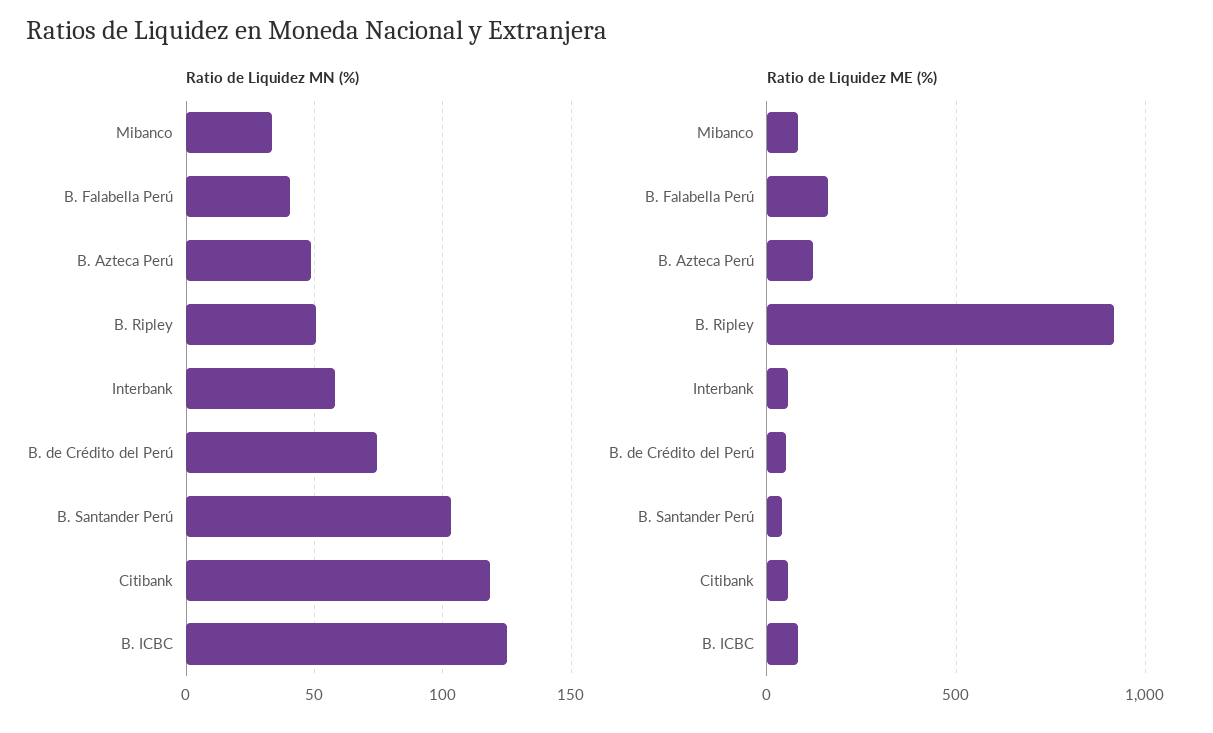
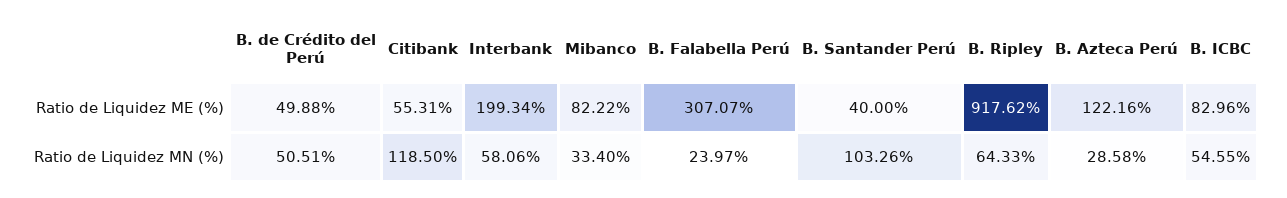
Ratio de Liquidez MN (%), B. Falabella Perú: 40 -> 23.97
Ratio de Liquidez MN (%), B. Azteca Perú: 50 -> 28.58
Ratio de Liquidez MN (%), B. Ripley: 50 -> 64.33
Ratio de Liquidez MN (%), B. de Crédito del Perú: 75 -> 50.51
Ratio de Liquidez MN (%), B. ICBC: 125 -> 54.55
Ratio de Liquidez ME (%), B. Falabella Perú: 150 -> 307.07
Ratio de Liquidez ME (%), Interbank: 50 -> 199.34

